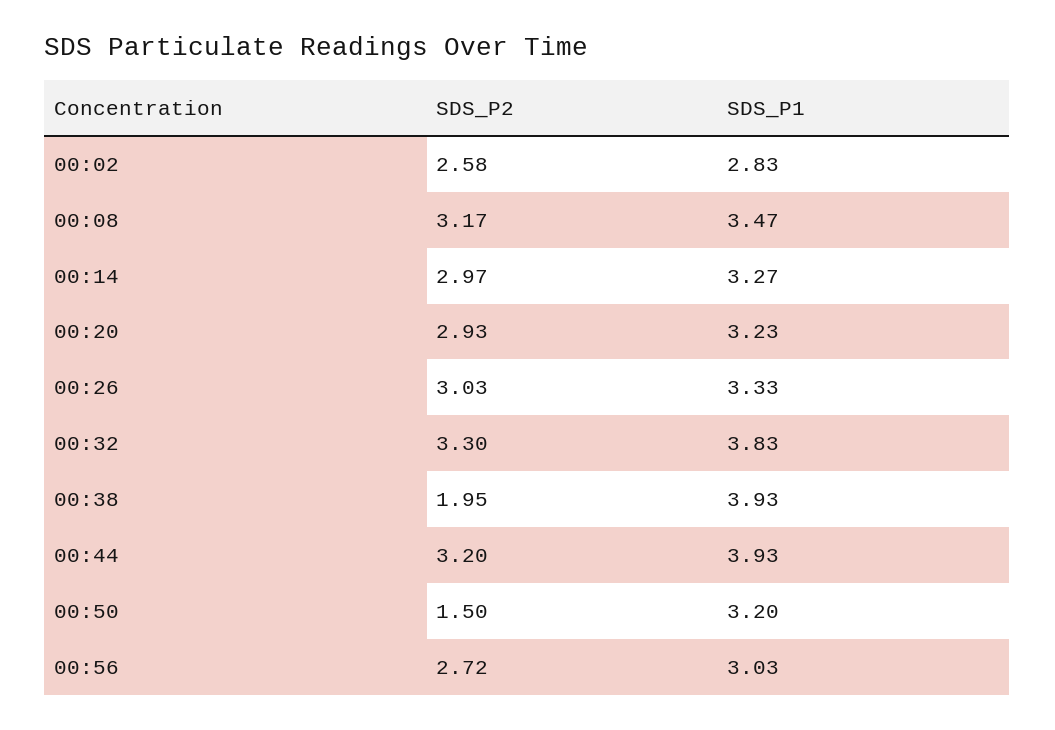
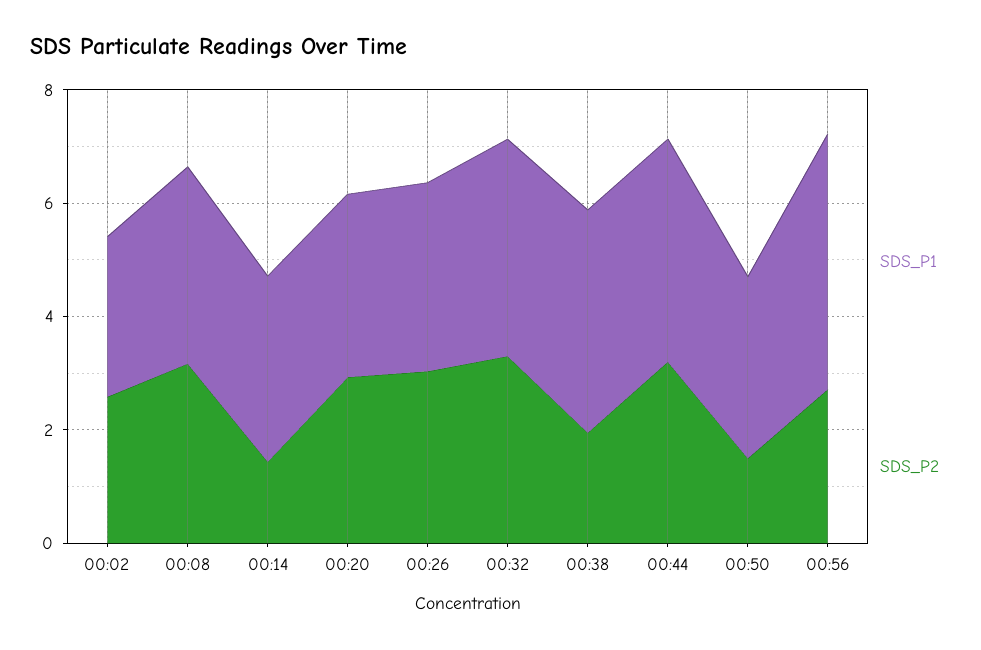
SDS_P2, 00:14: 2.97 -> 1.5
SDS_P1, 00:56: 3.03 -> 4.5

